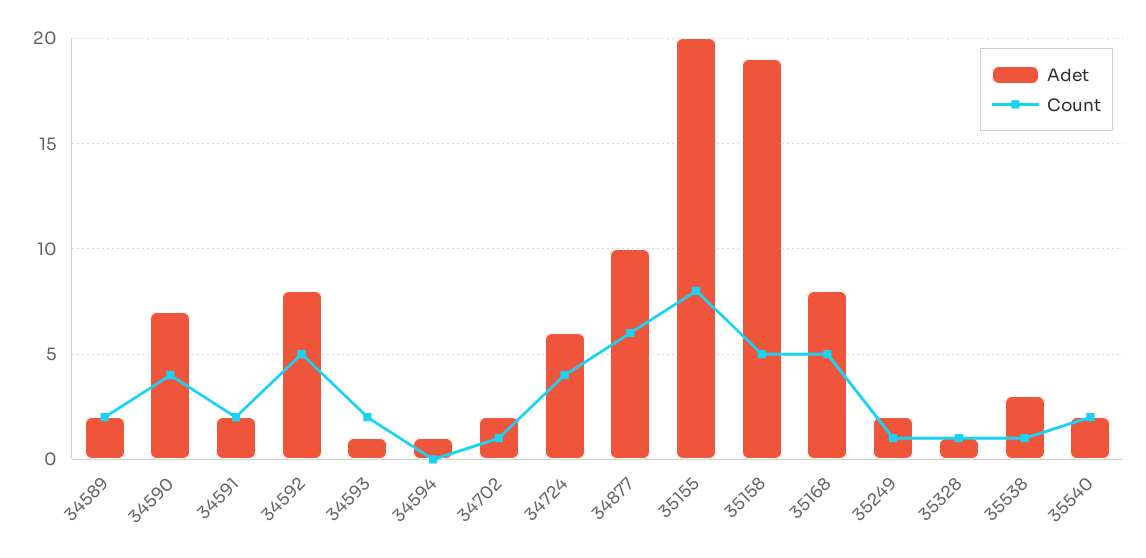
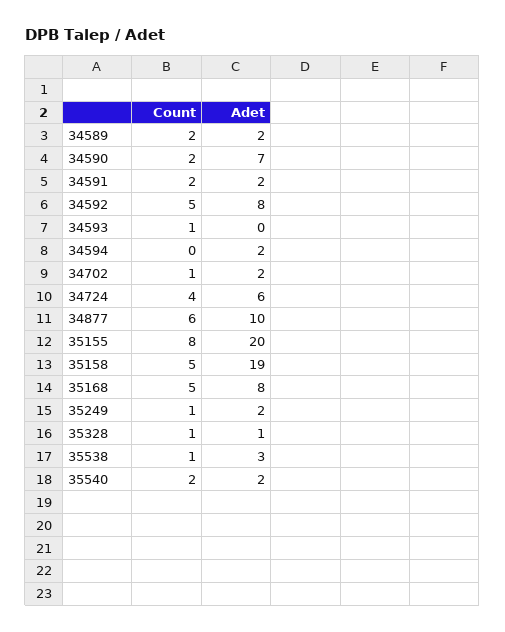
Count, 34590: 4 -> 2
Adet, 34593: 1 -> 0
Count, 34593: 2 -> 1
Adet, 34594: 1 -> 2

